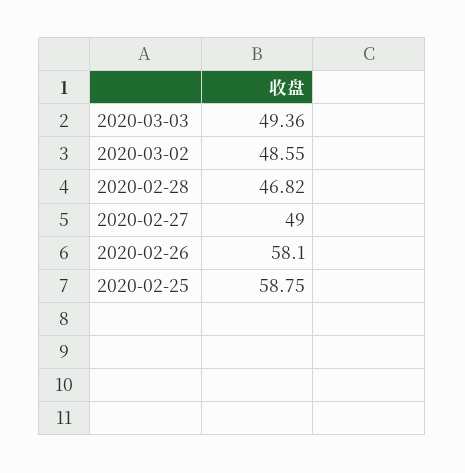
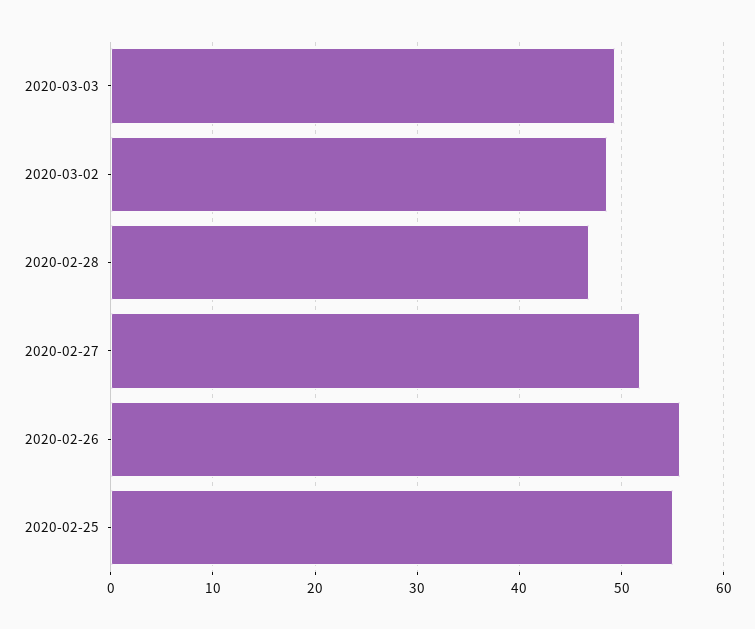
2020-02-27: 49 -> 52
2020-02-26: 58.1 -> 56
2020-02-25: 58.75 -> 55

